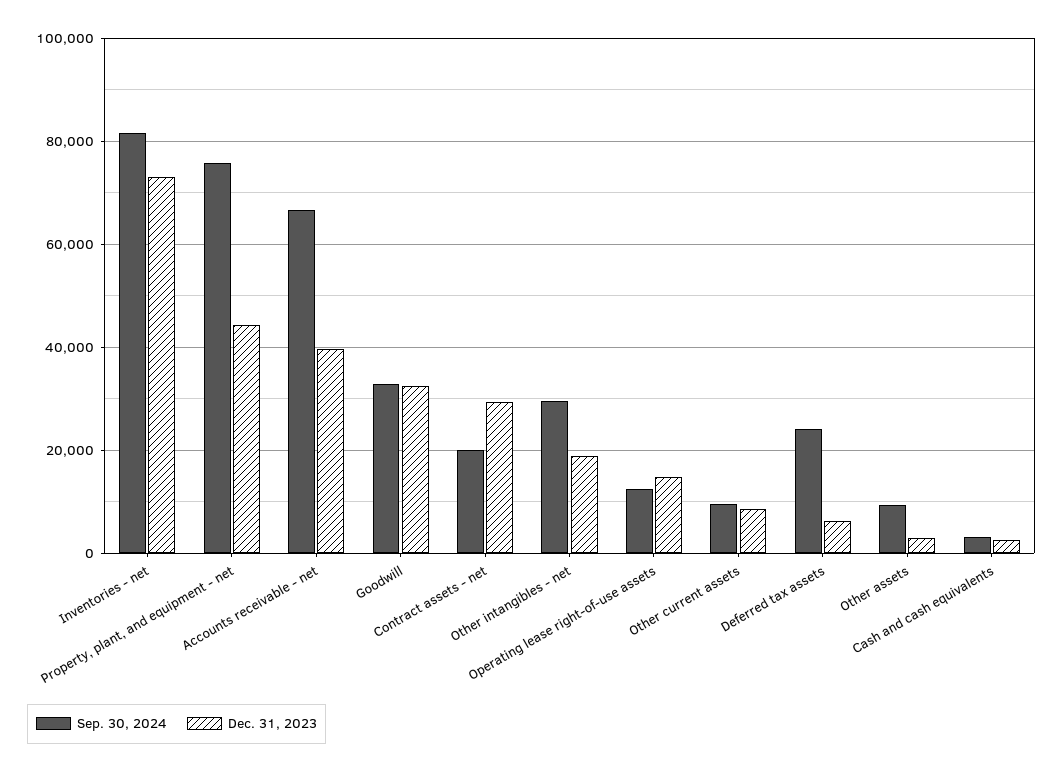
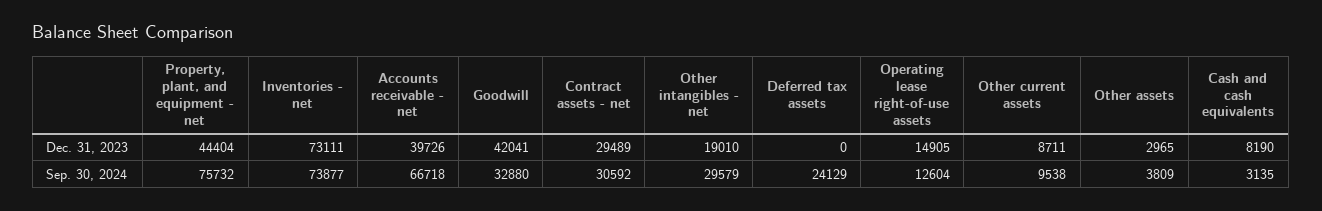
Sep. 30, 2024, Inventories - net: 82000 -> 73877
Dec. 31, 2023, Goodwill: 32000 -> 42041
Sep. 30, 2024, Contract assets - net: 20000 -> 30592
Dec. 31, 2023, Deferred tax assets: 6000 -> 0
Sep. 30, 2024, Other assets: 10000 -> 3809
Dec. 31, 2023, Cash and cash equivalents: 2000 -> 8190

